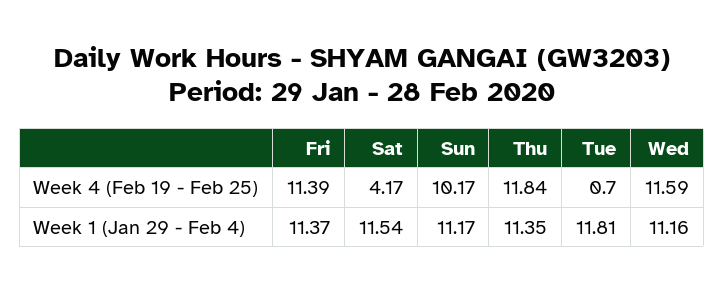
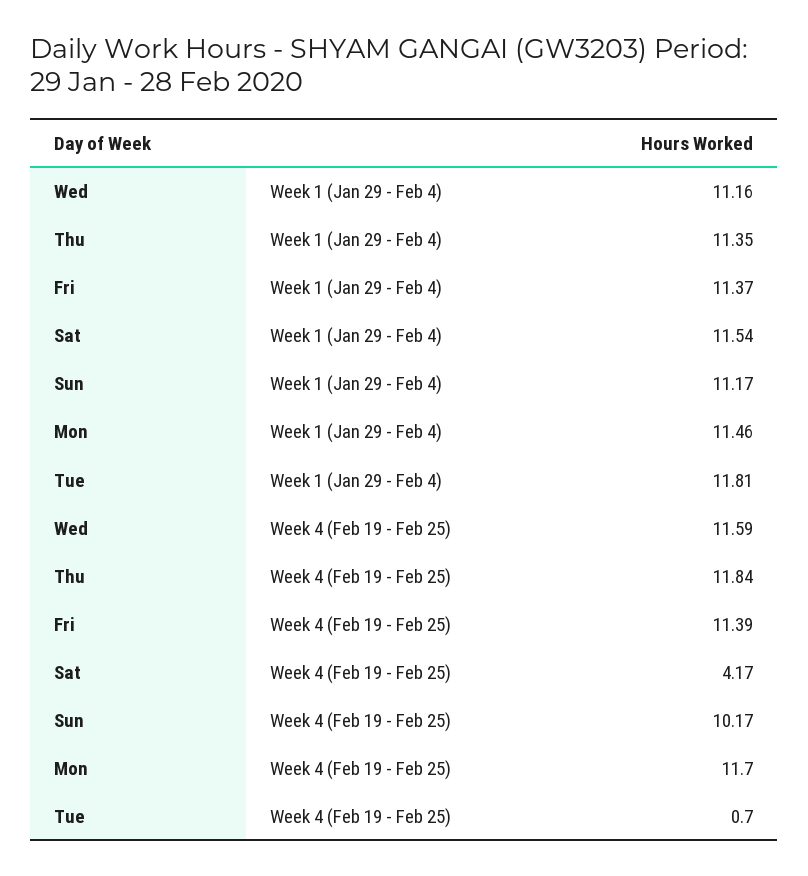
Mon, Week 1 (Jan 29 - Feb 4): none -> 11.46
Mon, Week 4 (Feb 19 - Feb 25): none -> 11.7

